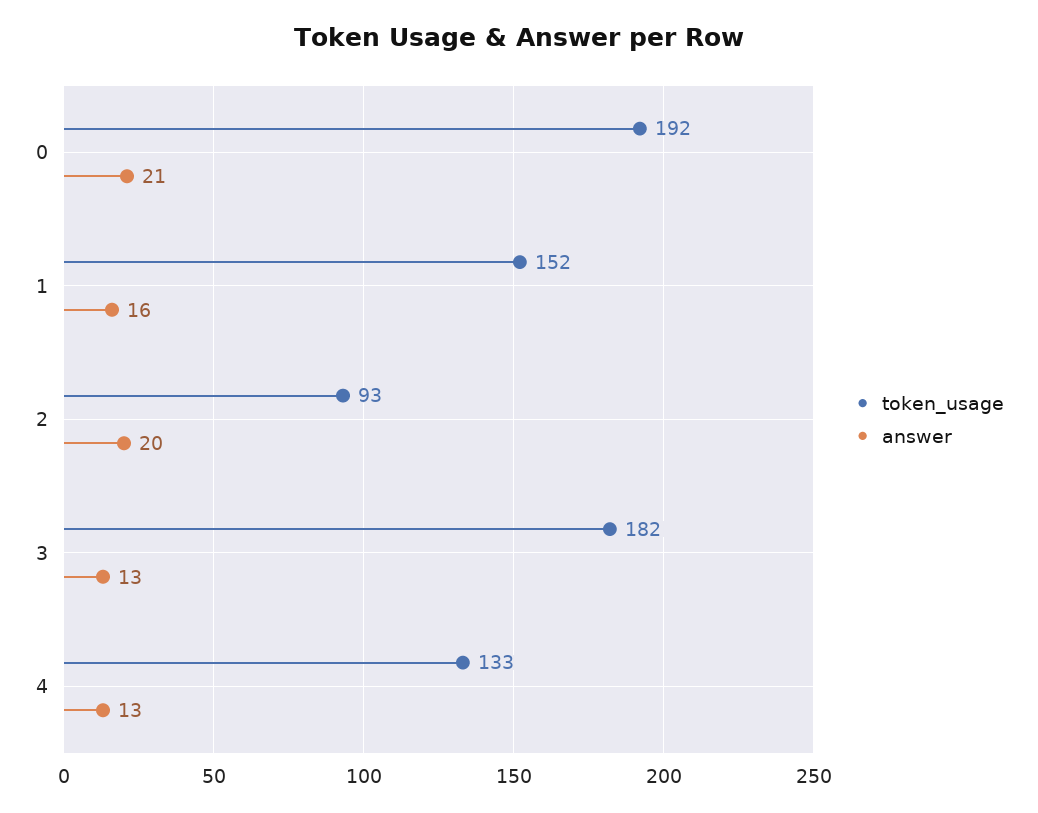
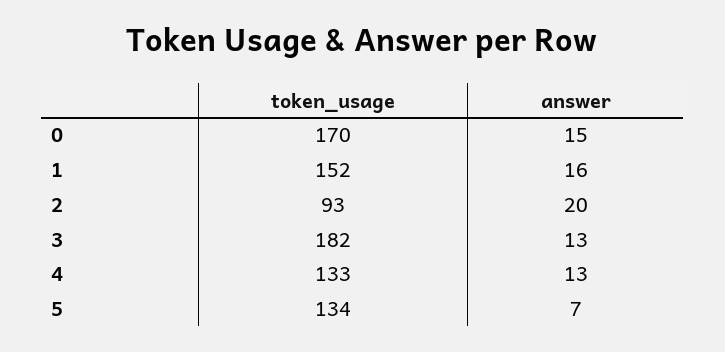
token_usage, 0: 192 -> 170
answer, 0: 21 -> 15
token_usage, 5: none -> 134
answer, 5: none -> 7

